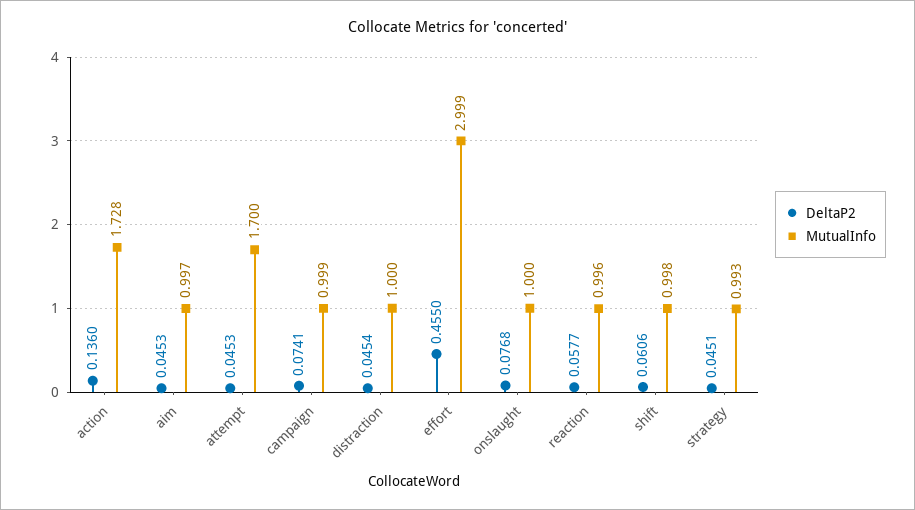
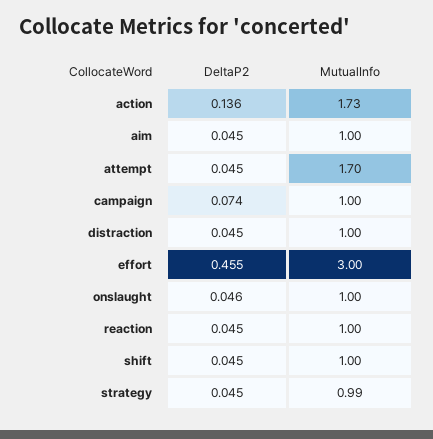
DeltaP2, onslaught: 0.0768 -> 0.046
DeltaP2, reaction: 0.0577 -> 0.045
DeltaP2, shift: 0.0606 -> 0.045

